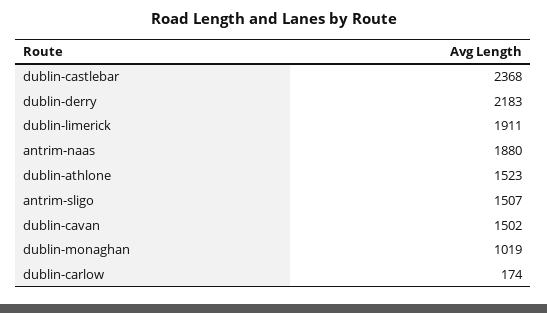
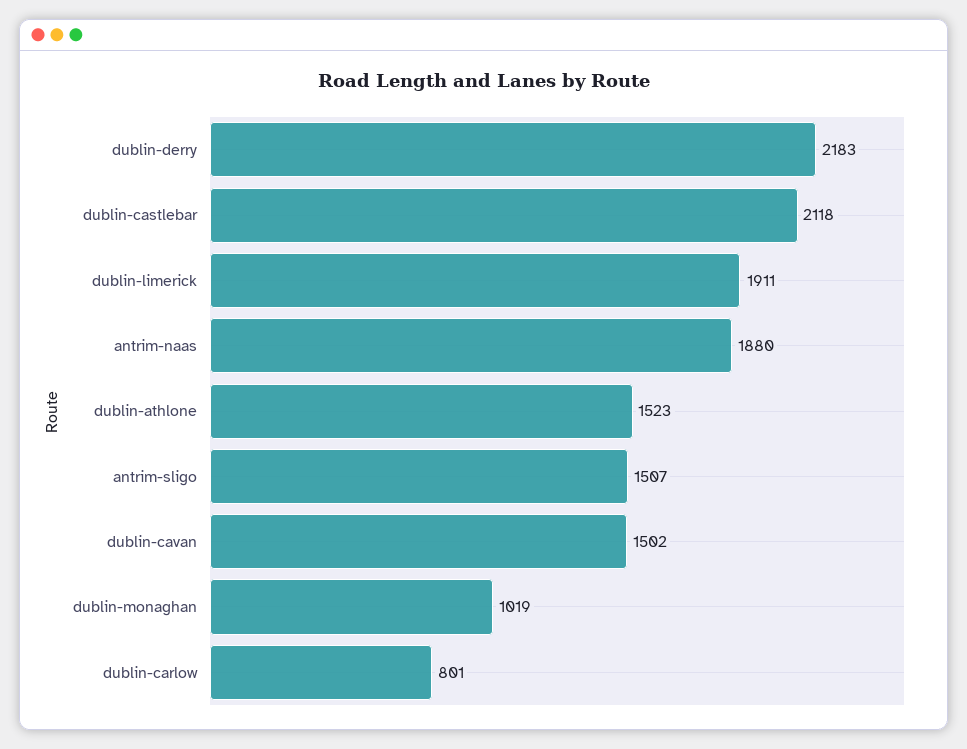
dublin-castlebar: 2368 -> 2118
dublin-carlow: 174 -> 801

